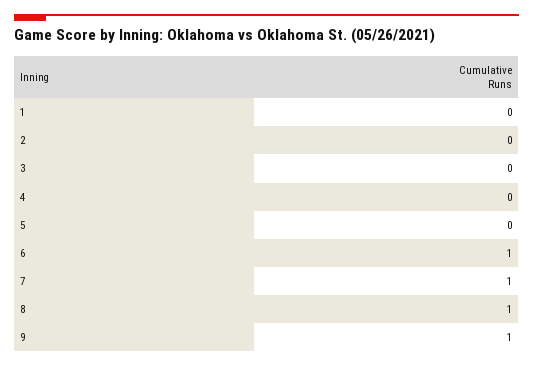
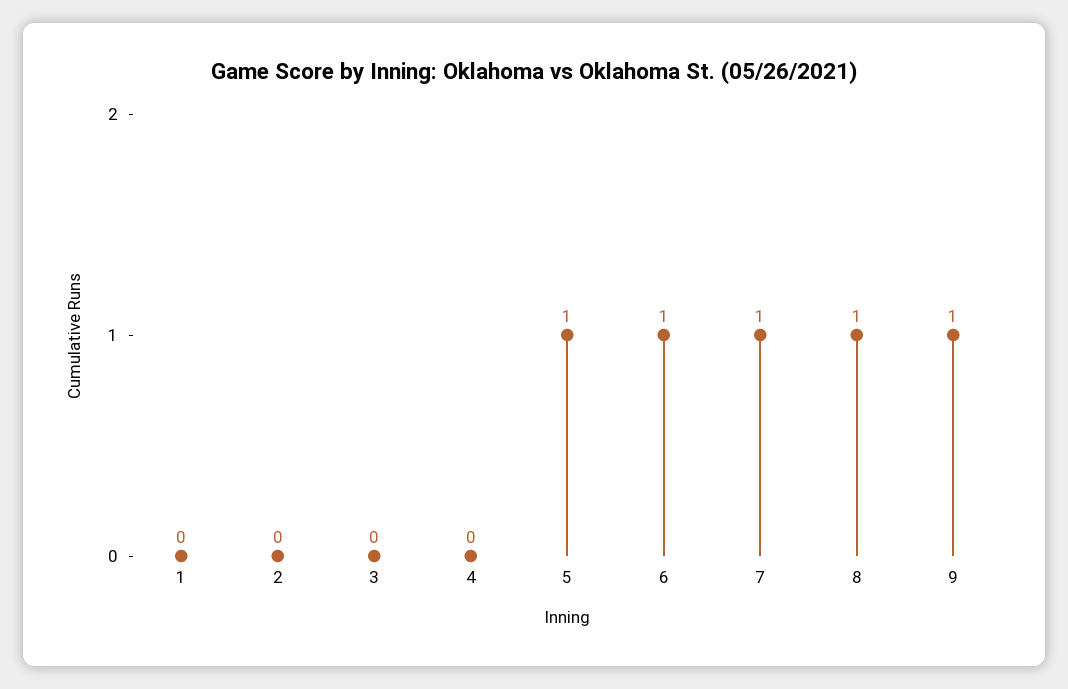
5: 0 -> 1

